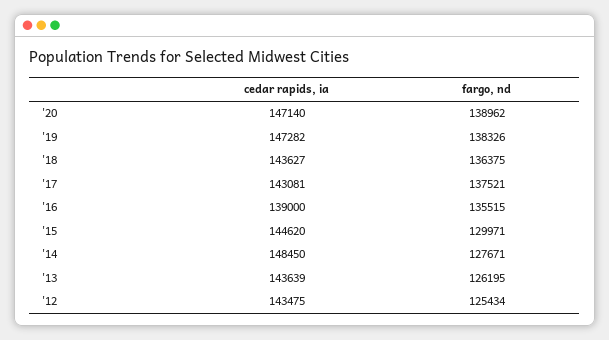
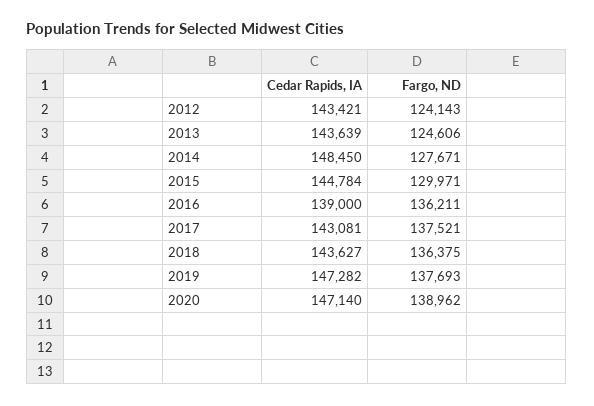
fargo, nd, '19: 138326 -> 137693
fargo, nd, '16: 135515 -> 136211
cedar rapids, ia, '15: 144620 -> 144784
fargo, nd, '13: 126195 -> 124606
cedar rapids, ia, '12: 143475 -> 143421
fargo, nd, '12: 125434 -> 124143

